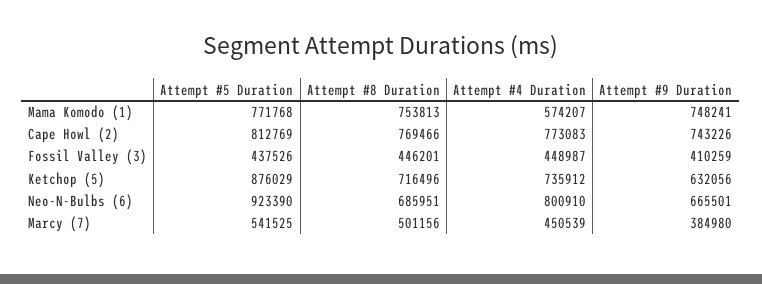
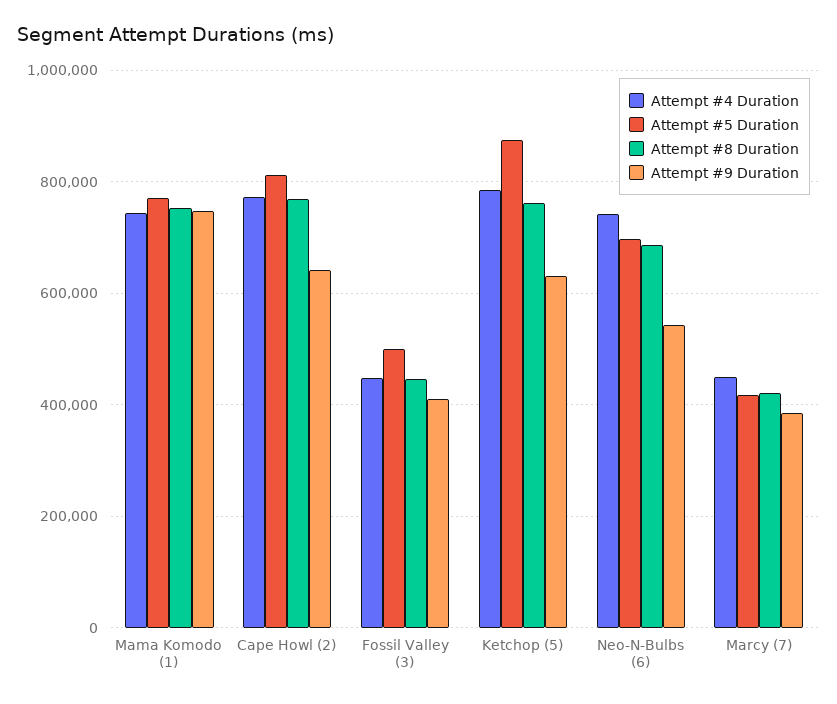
Attempt #4 Duration, Mama Komodo (1): 574207 -> 740000
Attempt #9 Duration, Cape Howl (2): 743226 -> 640000
Attempt #5 Duration, Fossil Valley (3): 437526 -> 500000
Attempt #8 Duration, Ketchop (5): 716496 -> 760000
Attempt #4 Duration, Ketchop (5): 735912 -> 780000
Attempt #5 Duration, Neo-N-Bulbs (6): 923390 -> 700000
Attempt #4 Duration, Neo-N-Bulbs (6): 800910 -> 740000
Attempt #9 Duration, Neo-N-Bulbs (6): 665501 -> 540000
Attempt #5 Duration, Marcy (7): 541525 -> 420000
Attempt #8 Duration, Marcy (7): 501156 -> 420000

